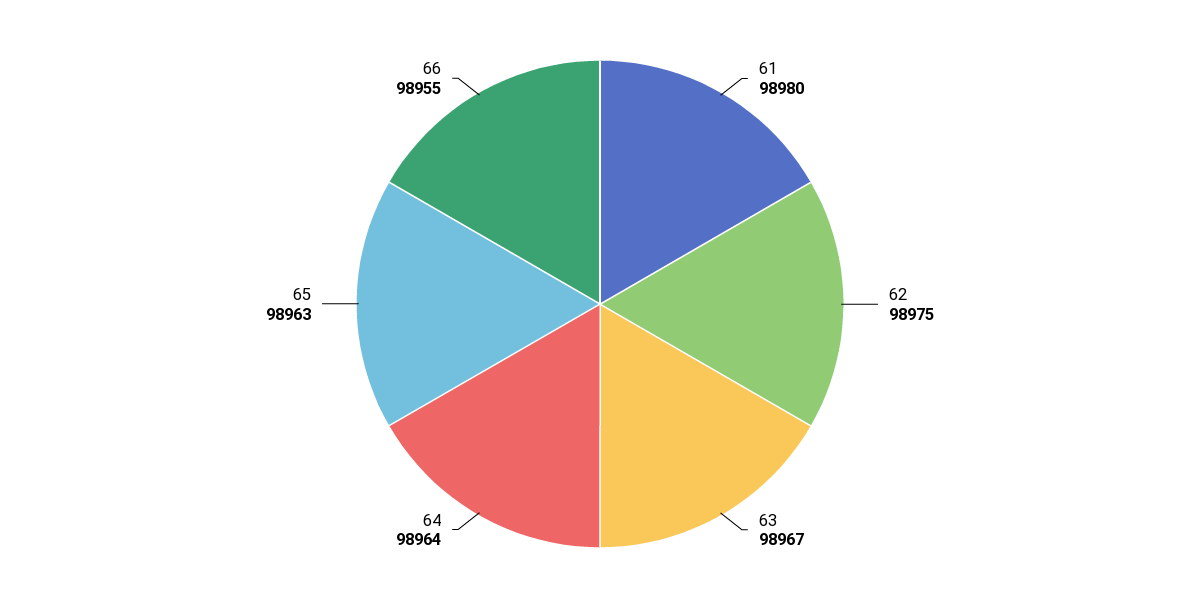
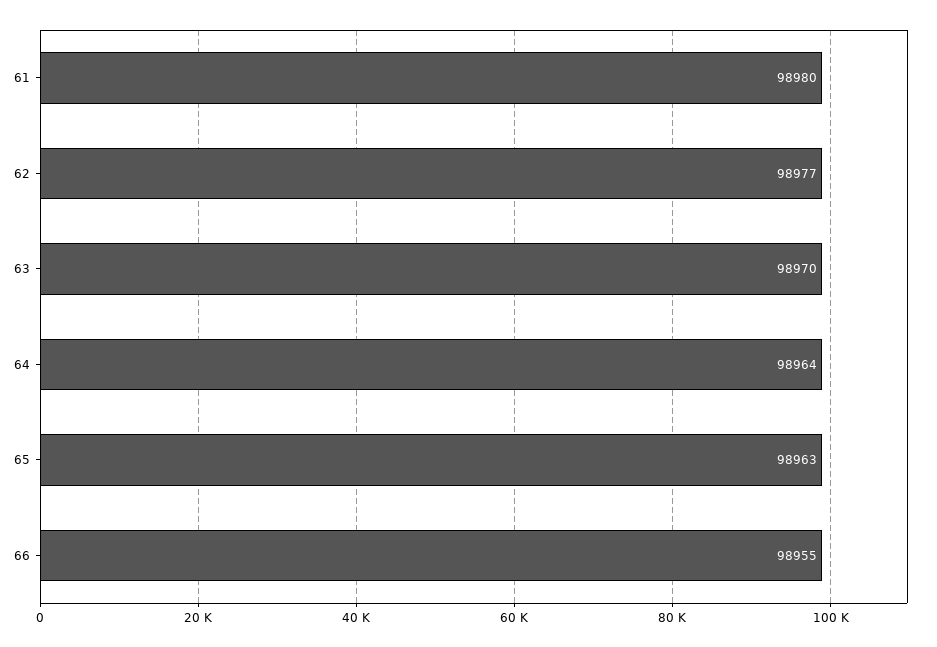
62: 98975 -> 98977
63: 98967 -> 98970

